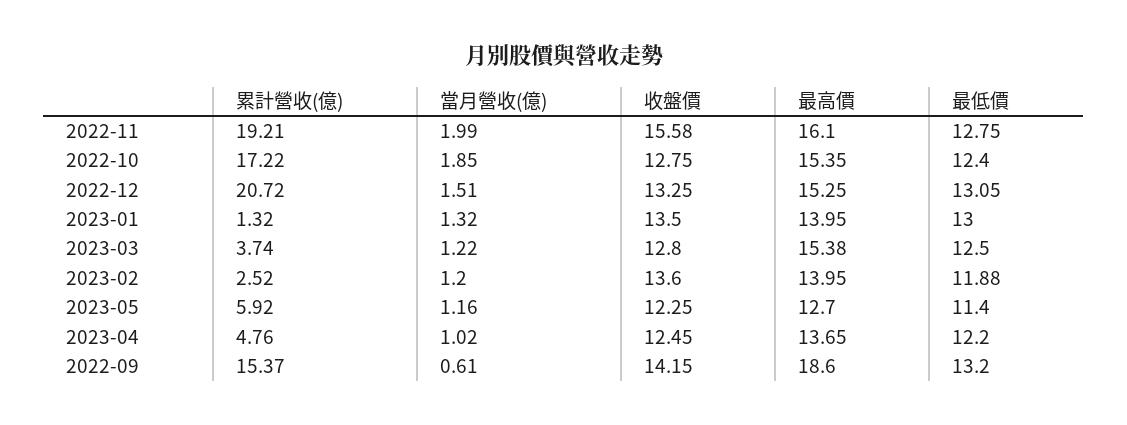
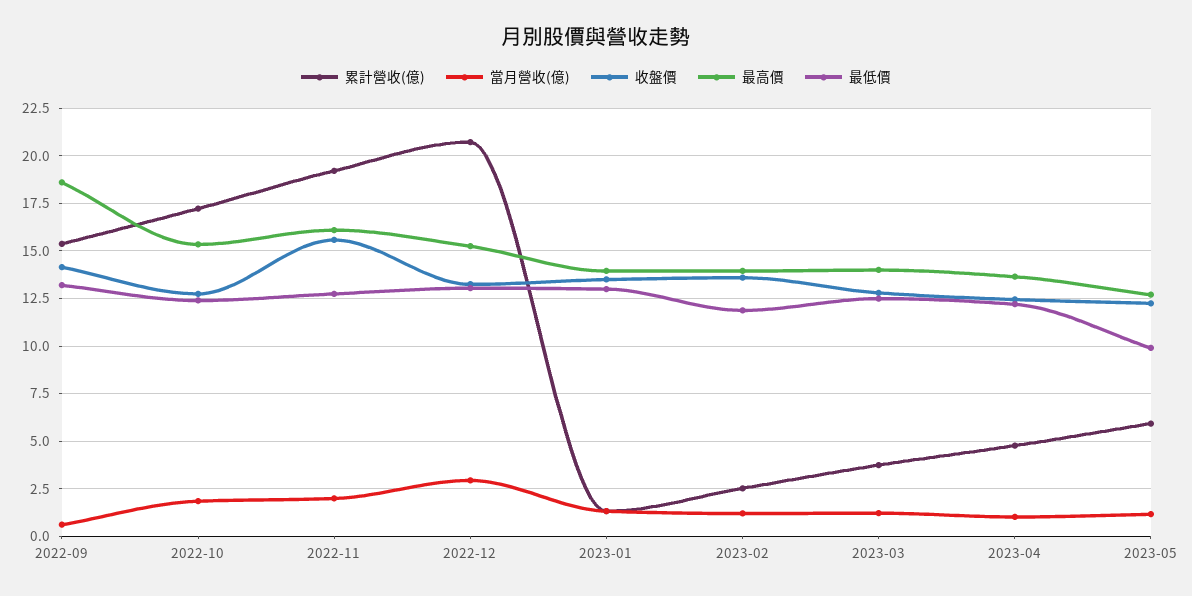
當月營收(億), 2022-12: 1.51 -> 3
最高價, 2023-03: 15.38 -> 14
最低價, 2023-05: 11.4 -> 10

